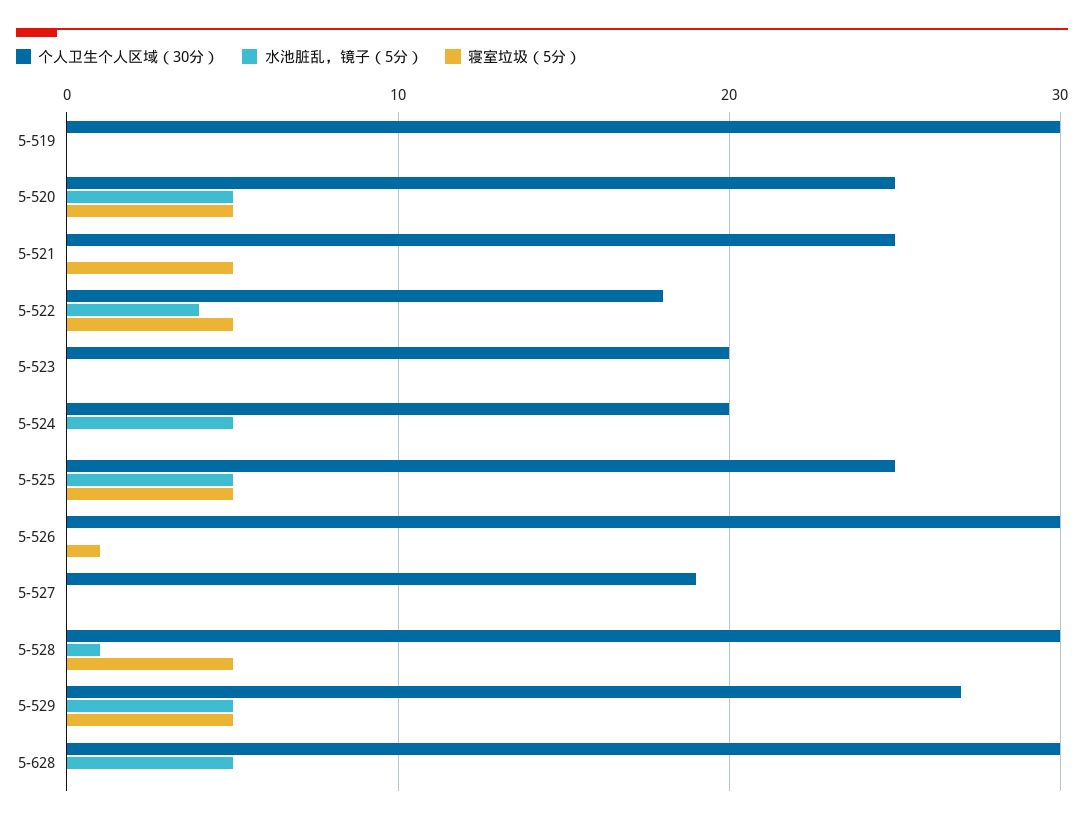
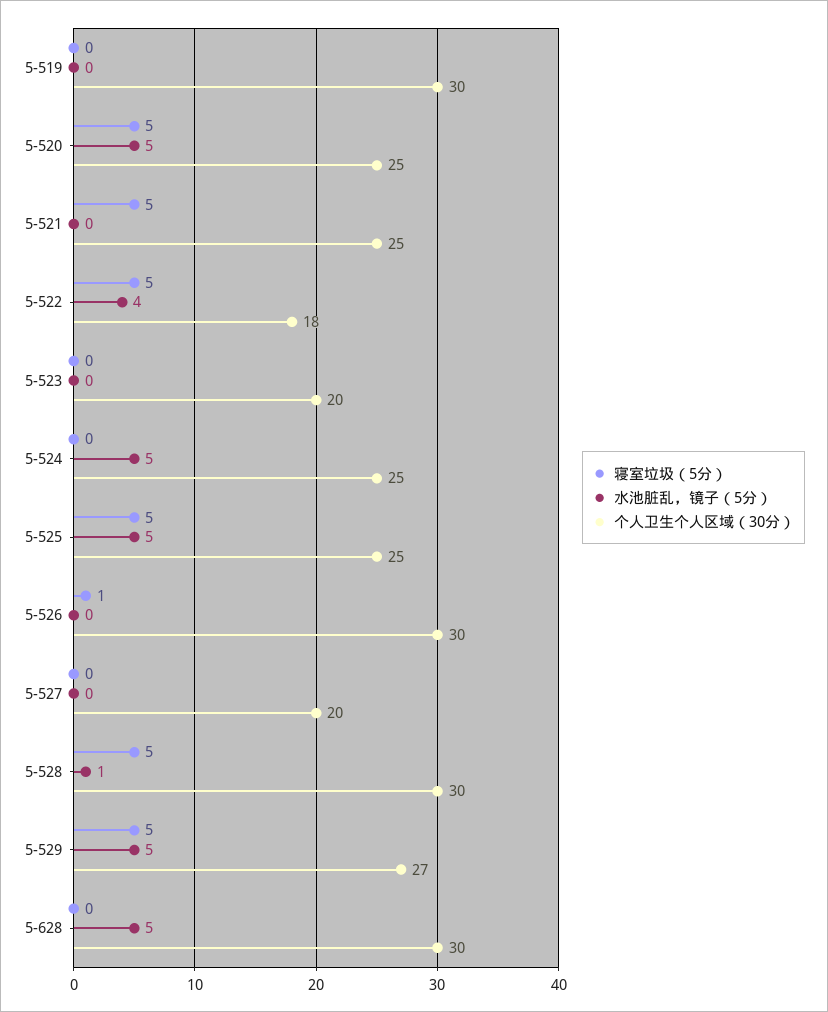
个人卫生个人区域（30分）, 5-524: 20 -> 25
个人卫生个人区域（30分）, 5-527: 19 -> 20

